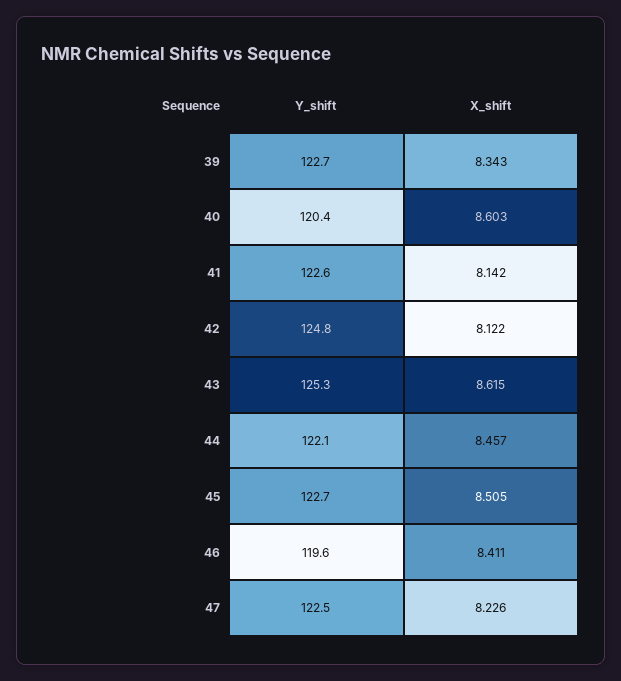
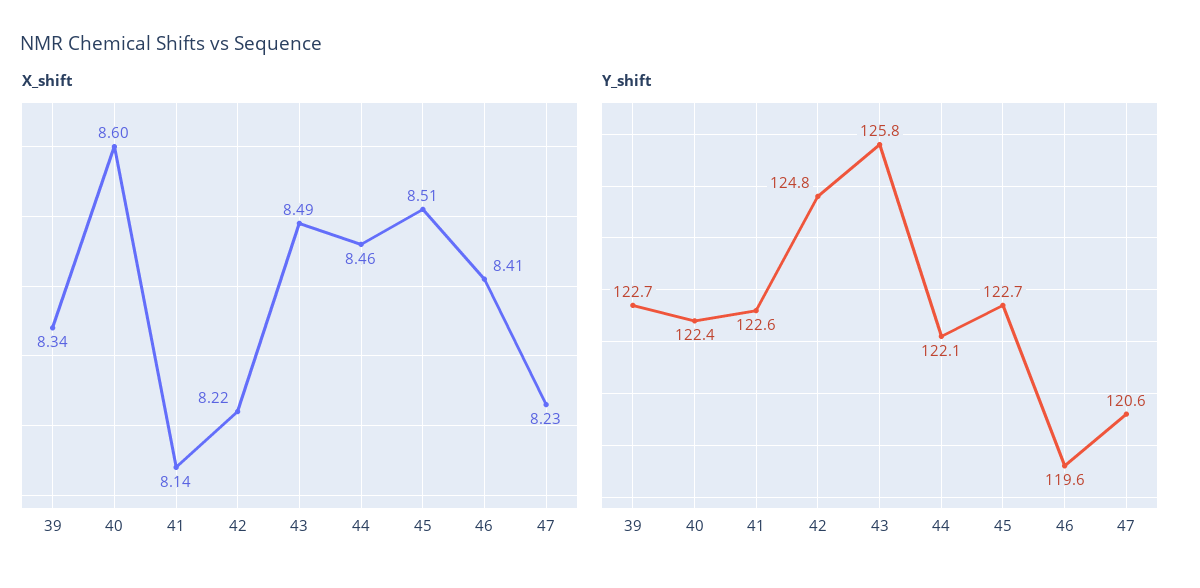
Y_shift, 40: 120.4 -> 122.4
X_shift, 42: 8.122 -> 8.22
Y_shift, 43: 125.3 -> 125.8
X_shift, 43: 8.615 -> 8.49
Y_shift, 47: 122.5 -> 120.6

